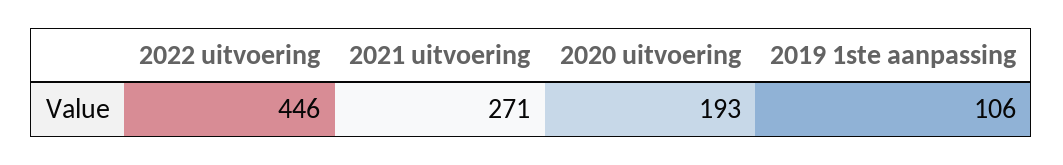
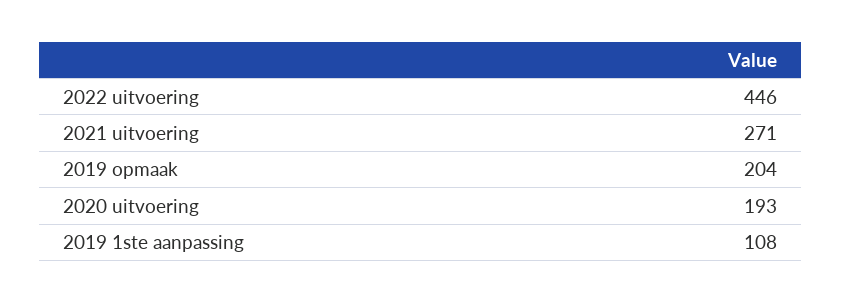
2019 1ste aanpassing: 106 -> 108
2019 opmaak: none -> 204

